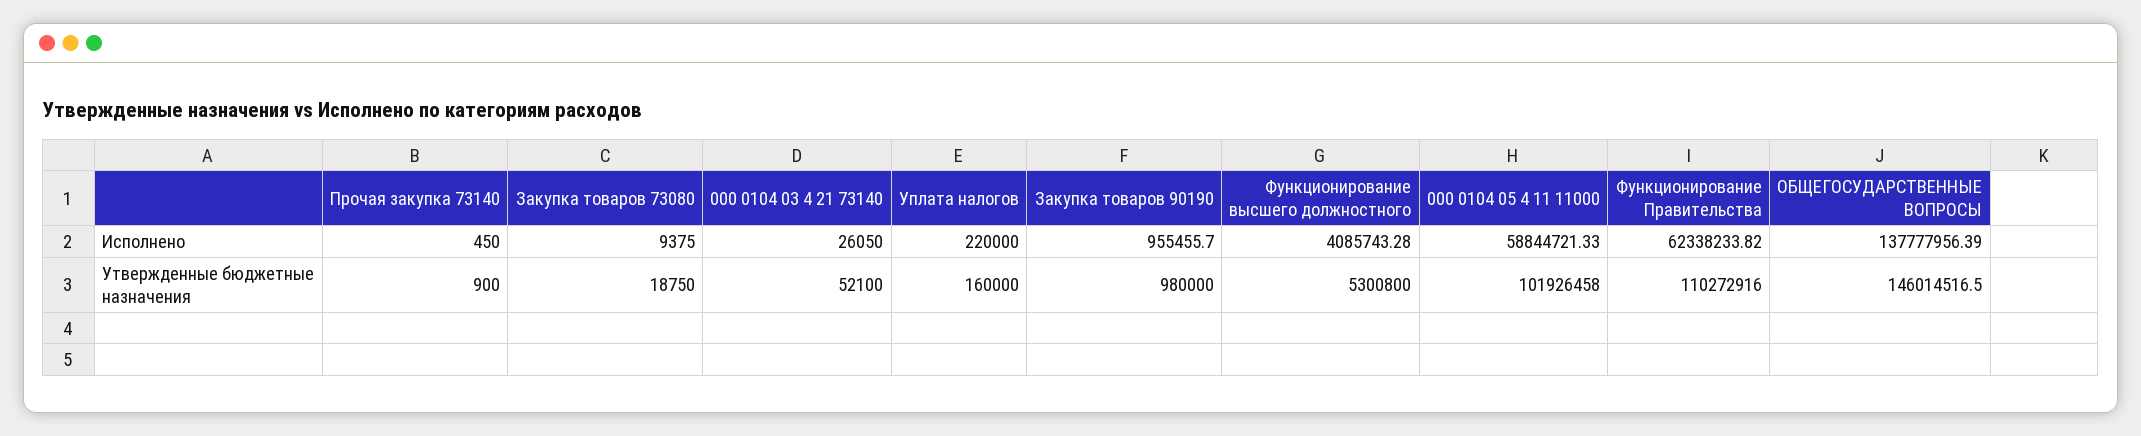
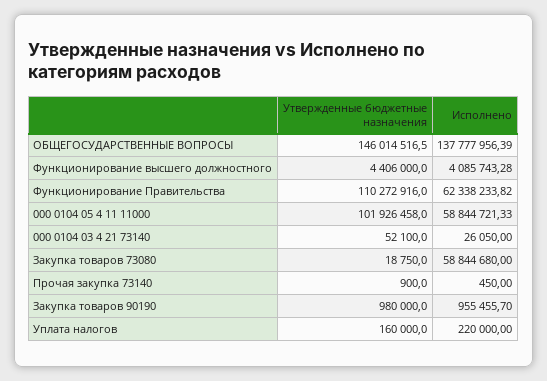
Закупка товаров 73080, Исполнено: 9375 -> 58844680
Функционирование высшего должностного, Утвержденные бюджетные назначения: 5300800 -> 4406000

